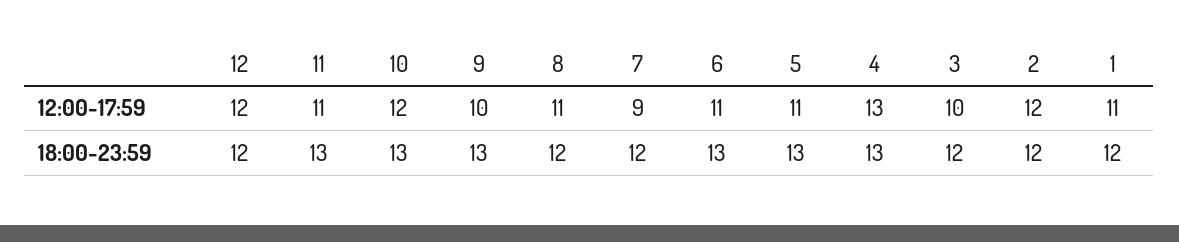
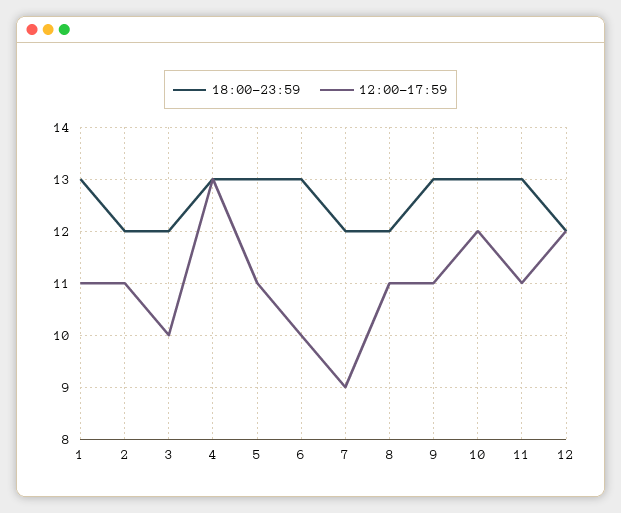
12:00-17:59, 9: 10 -> 11
12:00-17:59, 6: 11 -> 10
12:00-17:59, 2: 12 -> 11
18:00-23:59, 1: 12 -> 13

